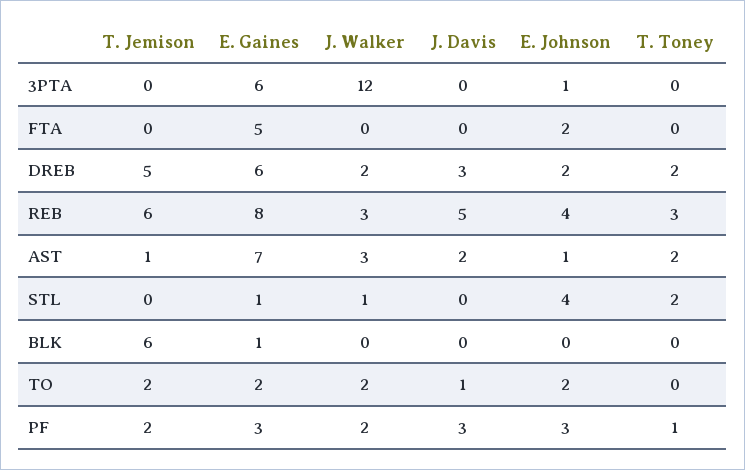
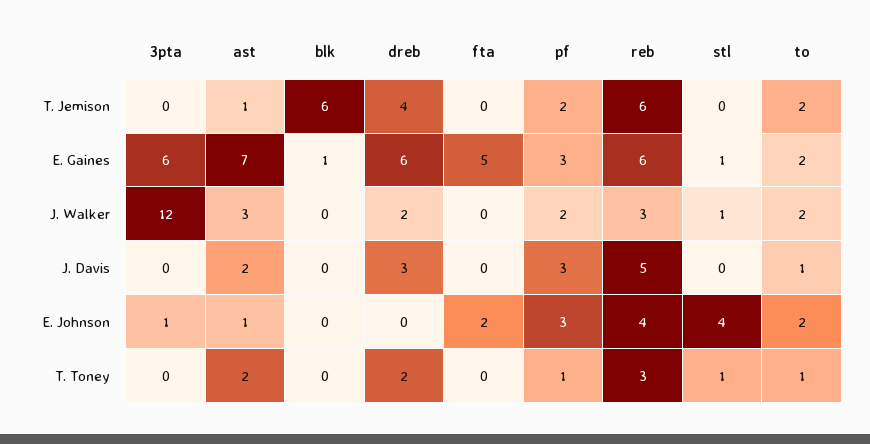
T. Jemison, DREB: 5 -> 4
E. Johnson, DREB: 2 -> 0
E. Gaines, REB: 8 -> 6
T. Toney, STL: 2 -> 1
T. Toney, TO: 0 -> 1

